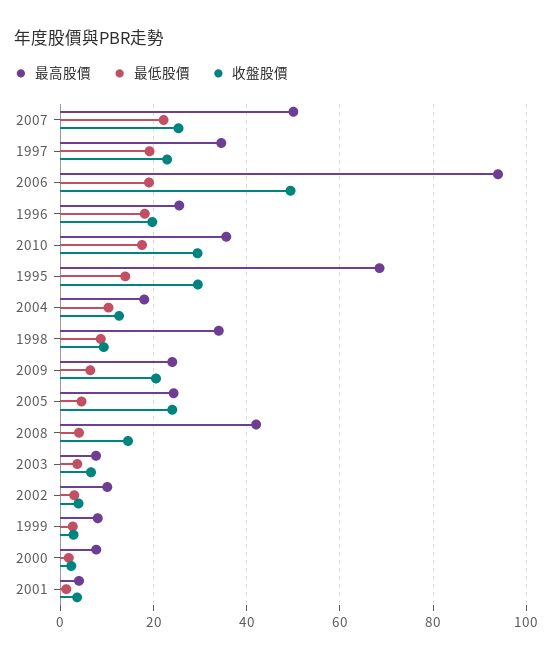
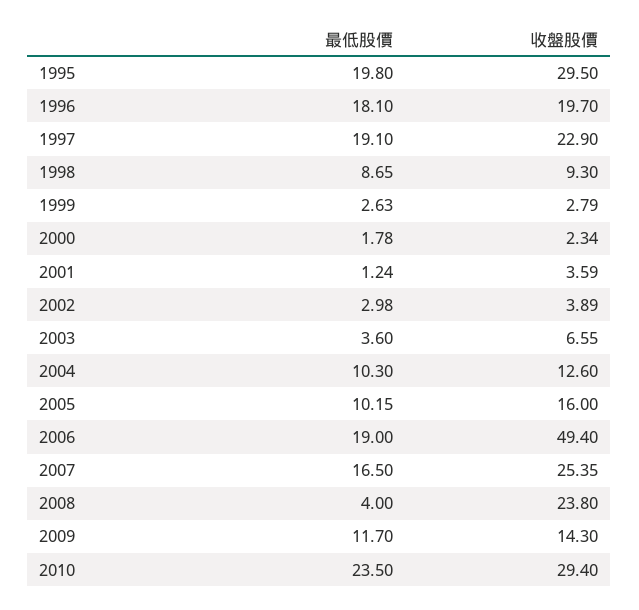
最高股價, 2007: 50 -> none
最低股價, 2007: 22 -> 16.5
最高股價, 1997: 34 -> none
最高股價, 2006: 94 -> none
最高股價, 1996: 26 -> none
最高股價, 2010: 36 -> none
最低股價, 2010: 18 -> 23.5
最高股價, 1995: 68 -> none
最低股價, 1995: 14 -> 19.8
最高股價, 2004: 18 -> none
最高股價, 1998: 34 -> none
最高股價, 2009: 24 -> none
最低股價, 2009: 6 -> 11.7
收盤股價, 2009: 20 -> 14.3
最高股價, 2005: 24 -> none
最低股價, 2005: 4 -> 10.15
收盤股價, 2005: 24 -> 16
最高股價, 2008: 42 -> none
收盤股價, 2008: 14 -> 23.8
最高股價, 2003: 8 -> none
最高股價, 2002: 10 -> none
最高股價, 1999: 8 -> none
最高股價, 2000: 8 -> none
最高股價, 2001: 4 -> none

